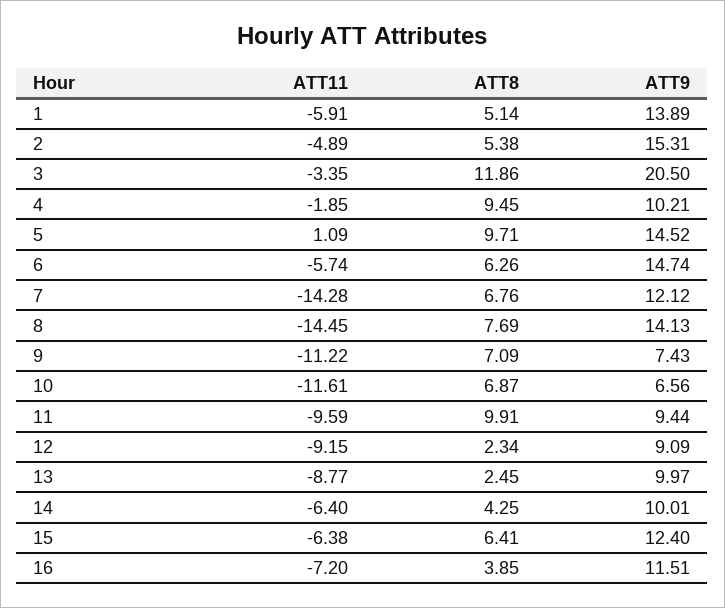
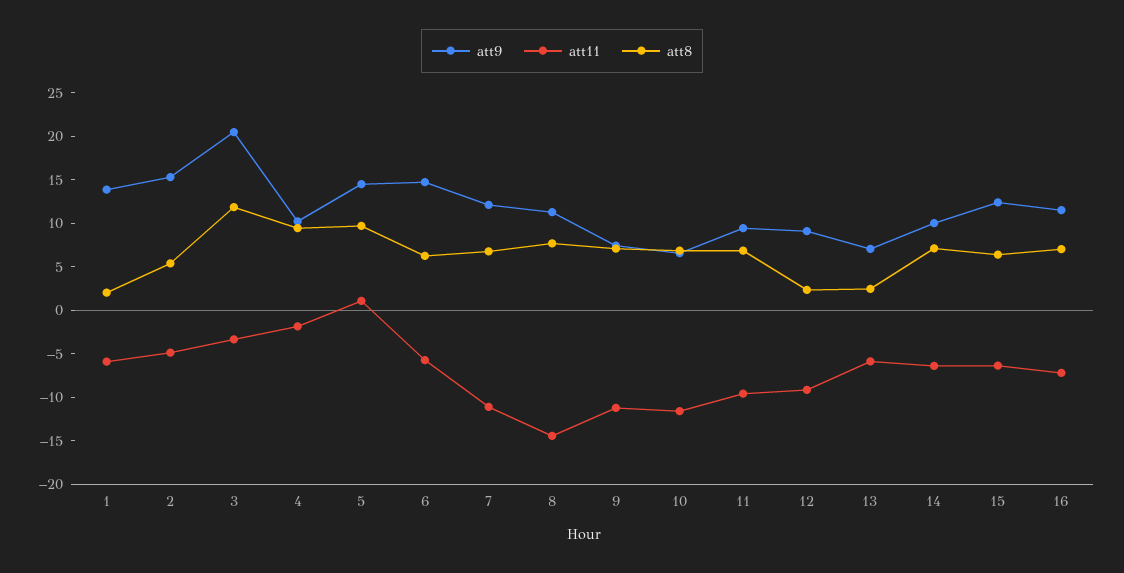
ATT8, 1: 5.14 -> 2
ATT11, 7: -14.28 -> -11
ATT9, 8: 14.13 -> 11
ATT8, 11: 9.91 -> 7
ATT11, 13: -8.77 -> -6
ATT9, 13: 9.97 -> 7
ATT8, 14: 4.25 -> 7
ATT8, 16: 3.85 -> 7

